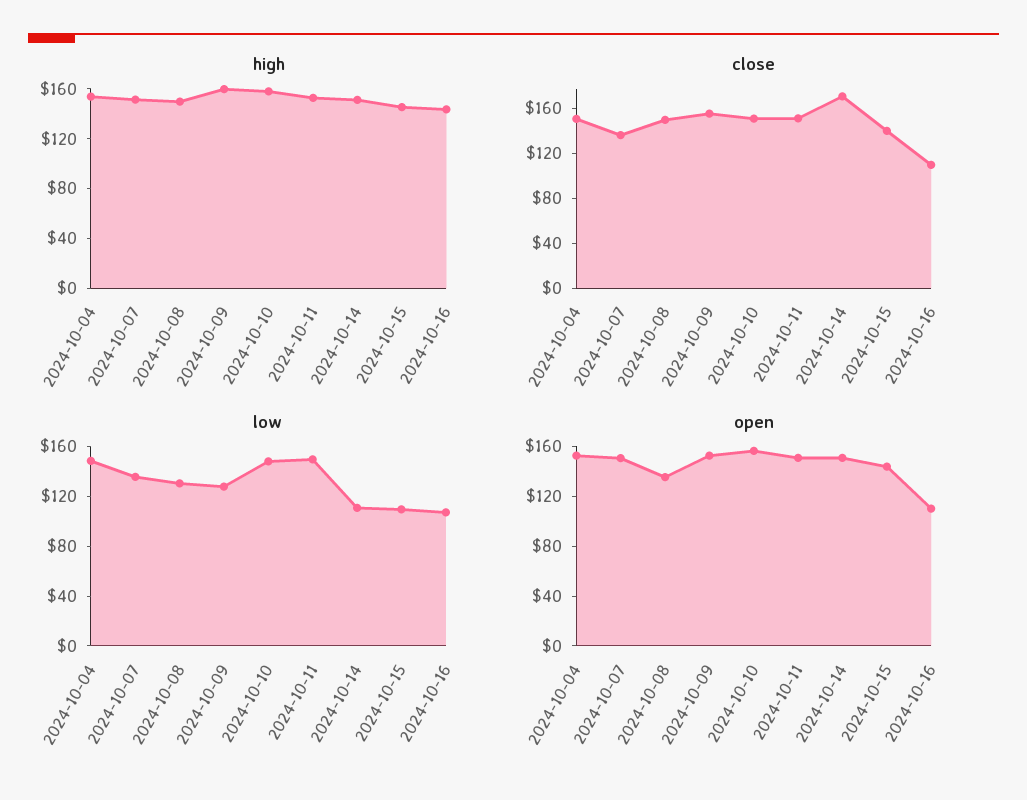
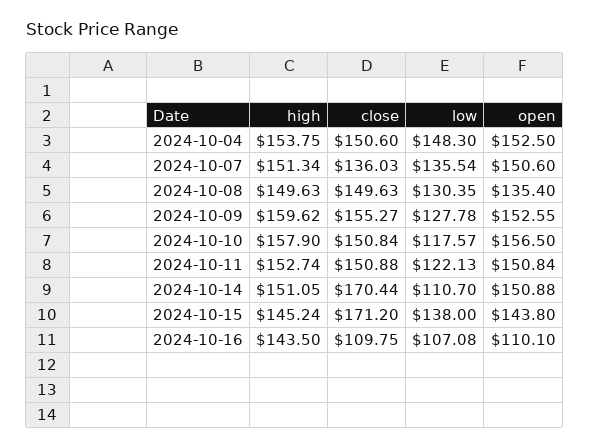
close, 2024-10-15: 140 -> 171.2
low, 2024-10-10: 150 -> 117.57
low, 2024-10-11: 150 -> 122.13
low, 2024-10-15: 110 -> 138

